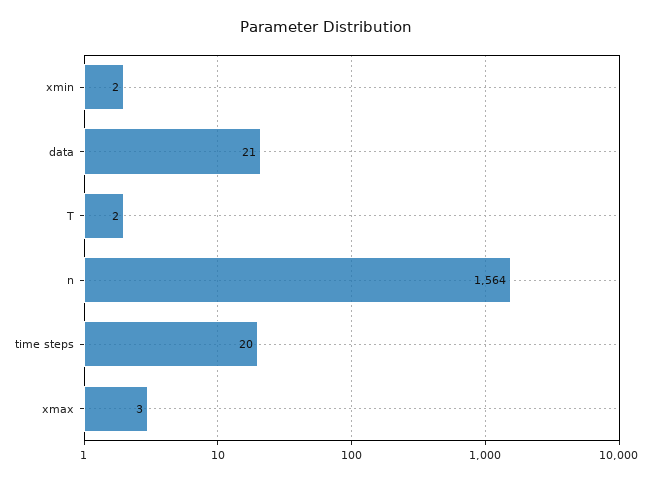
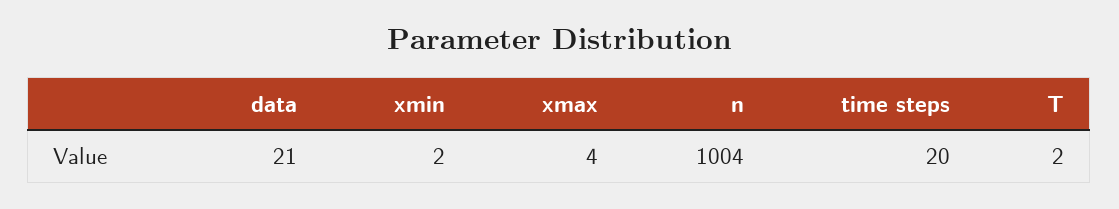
n: 1564 -> 1004
xmax: 3 -> 4

